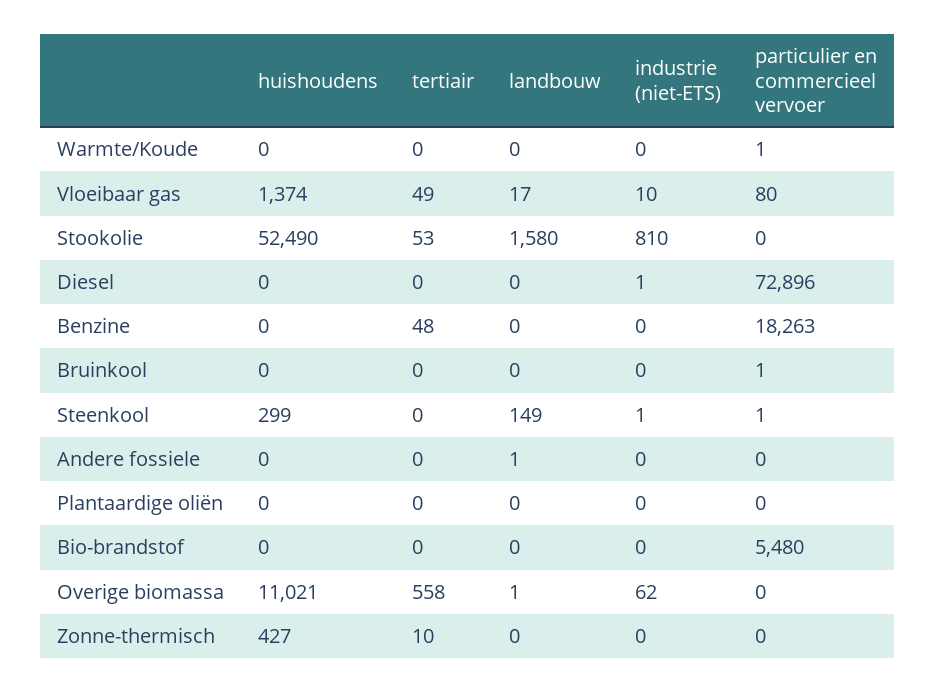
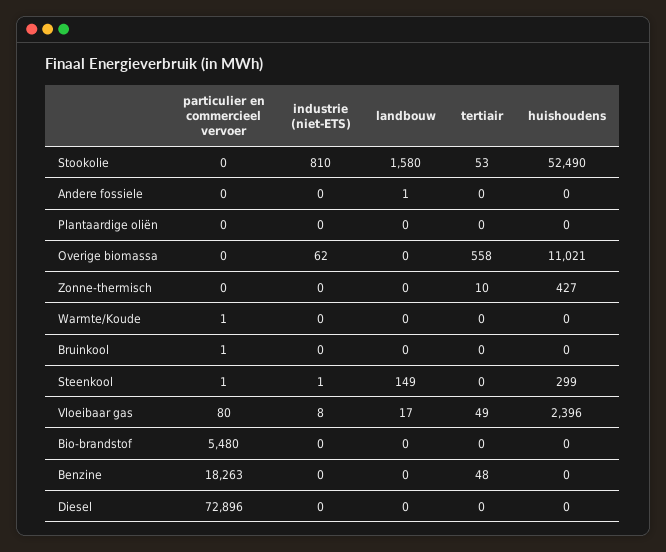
huishoudens, Vloeibaar gas: 1374 -> 2396
industrie (niet-ETS), Vloeibaar gas: 10 -> 8
industrie (niet-ETS), Diesel: 1 -> 0
landbouw, Overige biomassa: 1 -> 0

